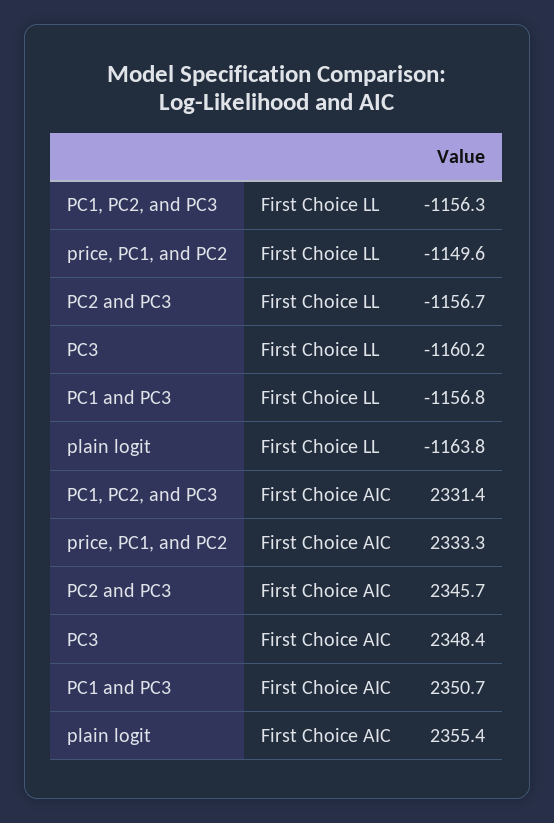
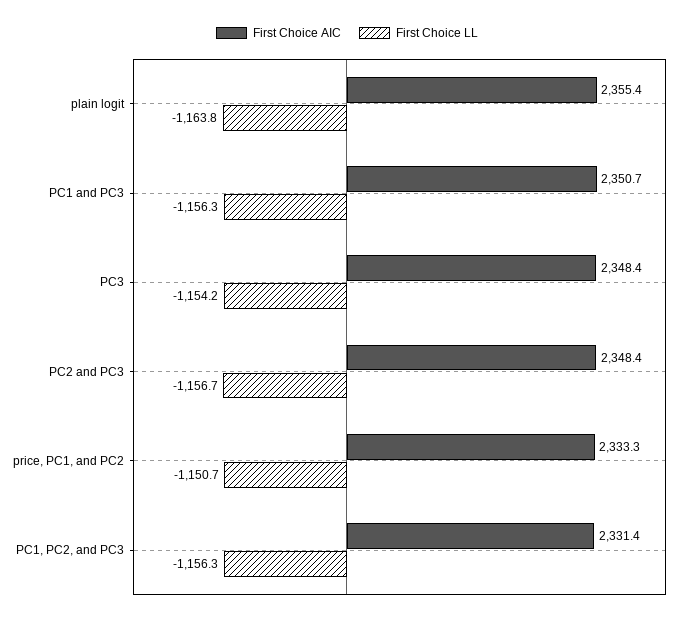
First Choice LL, price, PC1, and PC2: -1149.6 -> -1150.7
First Choice LL, PC3: -1160.2 -> -1154.2
First Choice LL, PC1 and PC3: -1156.8 -> -1156.3
First Choice AIC, PC2 and PC3: 2345.7 -> 2348.4

